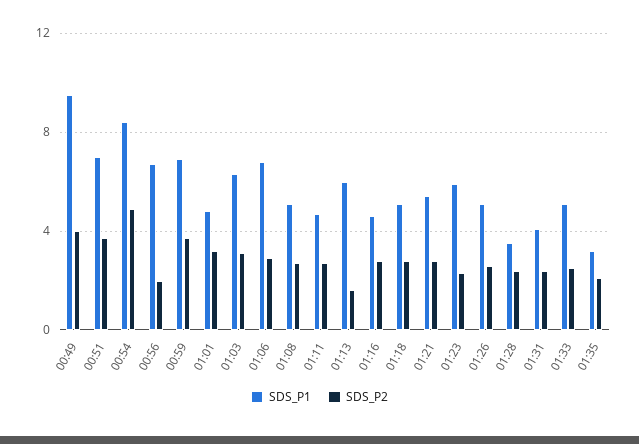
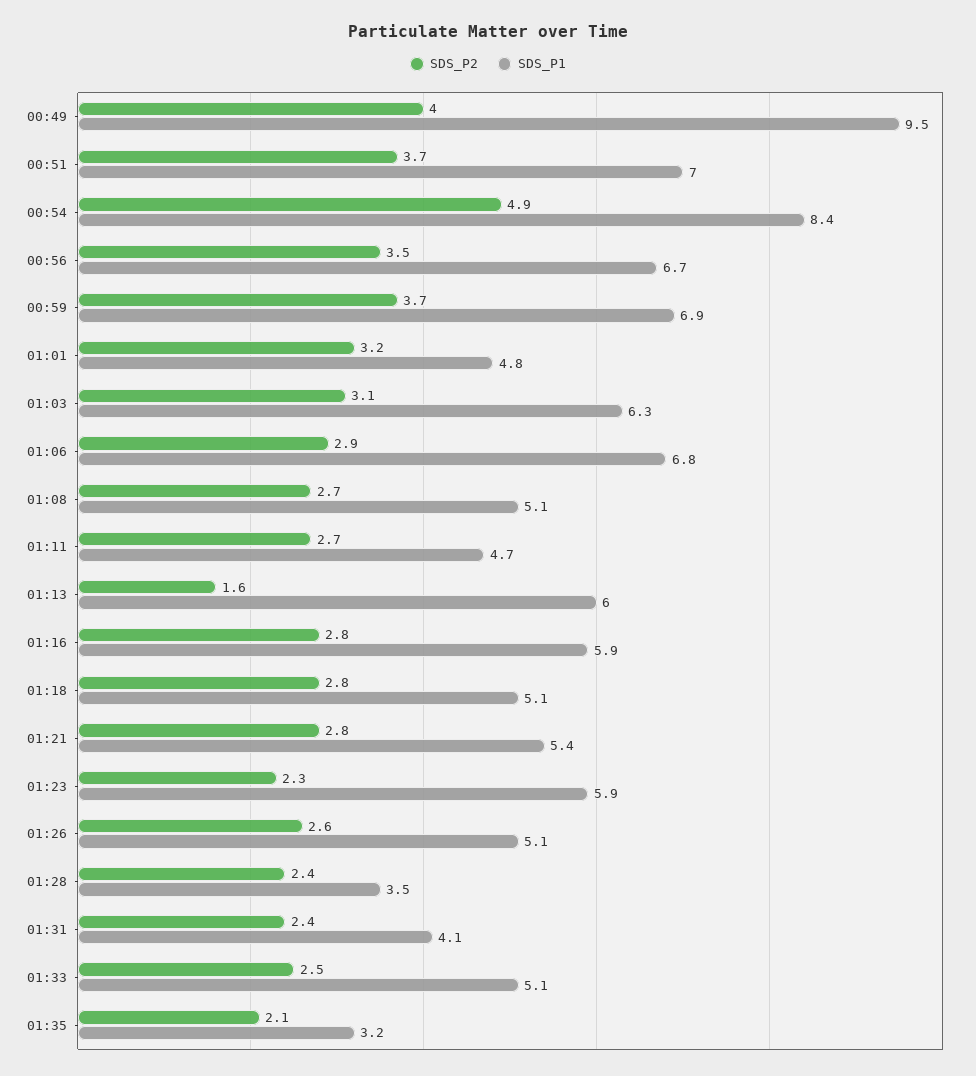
SDS_P2, 00:56: 2 -> 3.5
SDS_P1, 01:16: 4.5 -> 5.9

